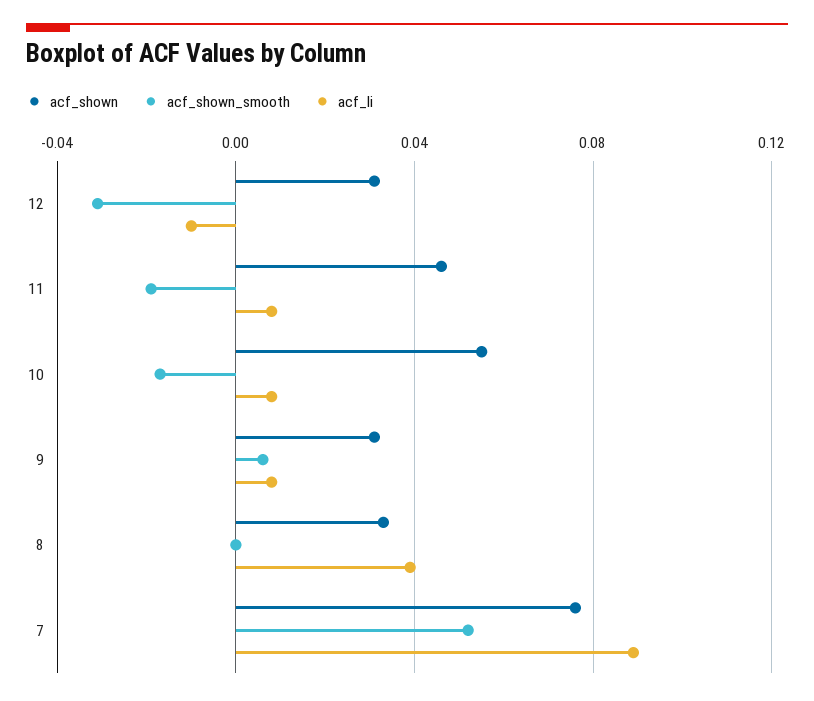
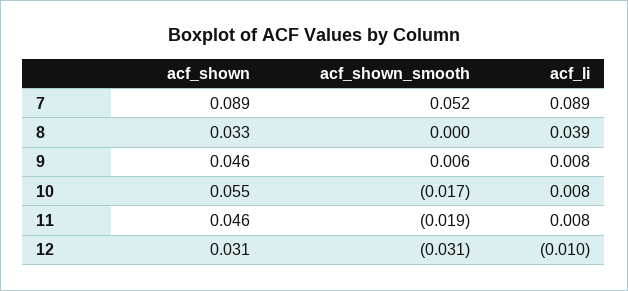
acf_shown, 9: 0.03 -> 0.046
acf_shown, 7: 0.075 -> 0.089

